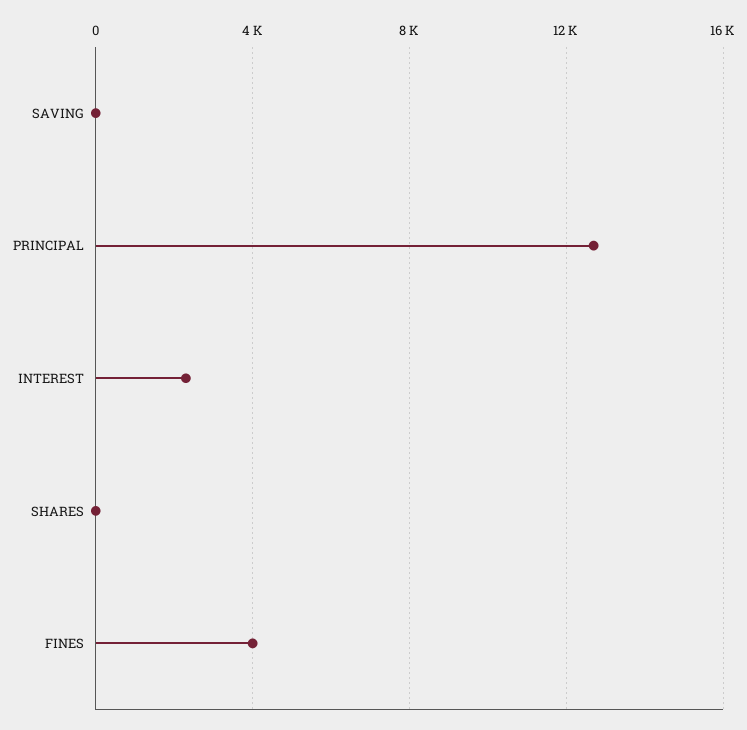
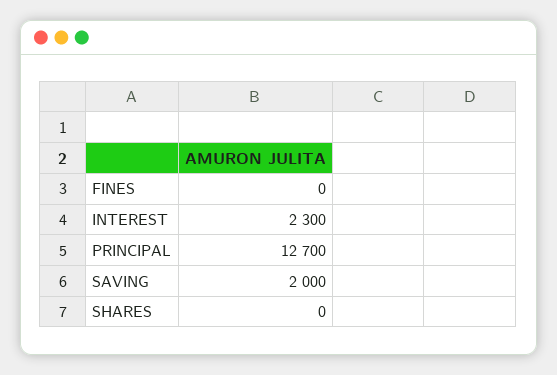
SAVING: 0 -> 2000
FINES: 4000 -> 0

